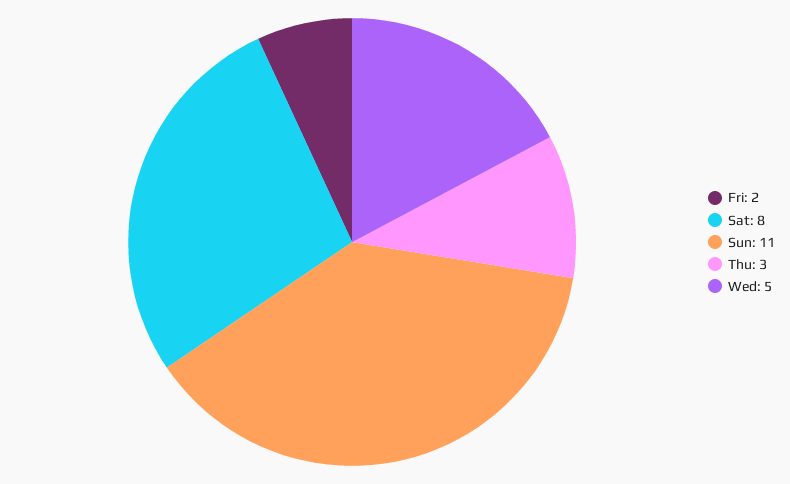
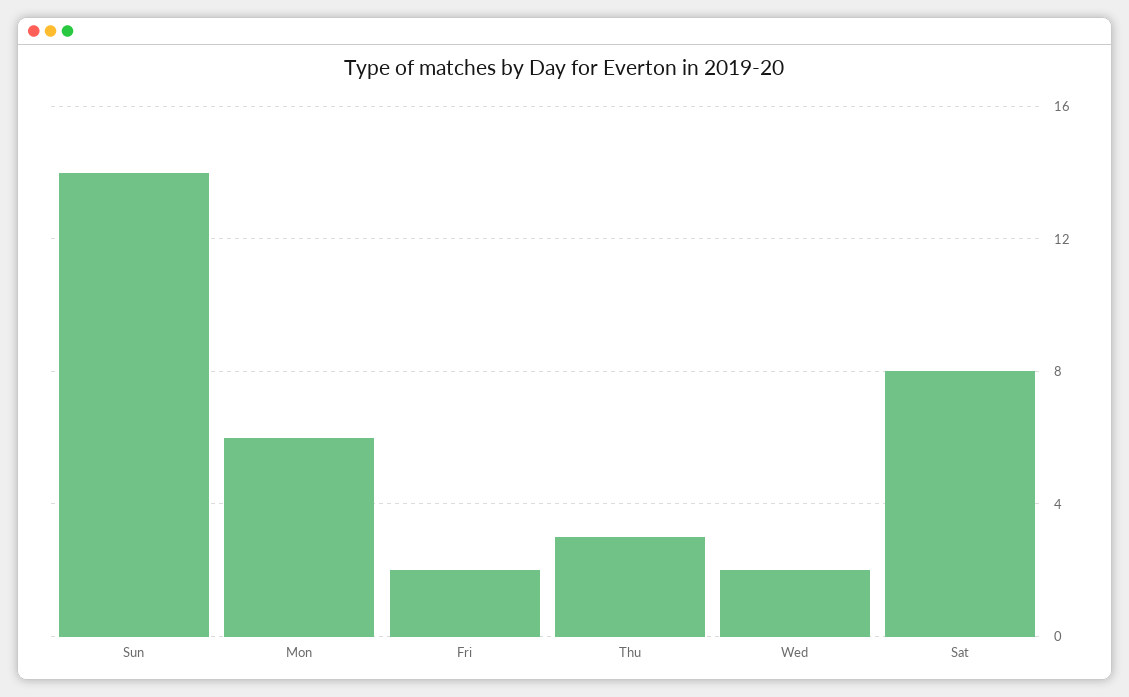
Sun: 11 -> 14
Wed: 5 -> 2
Mon: none -> 6

